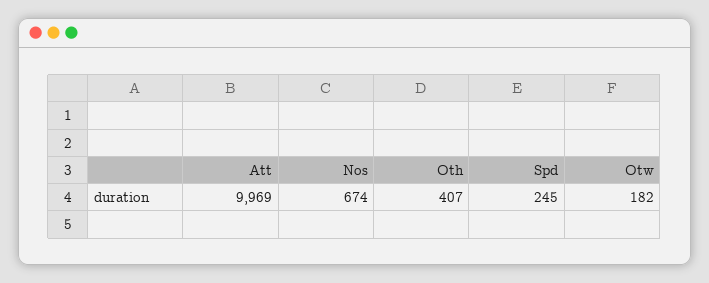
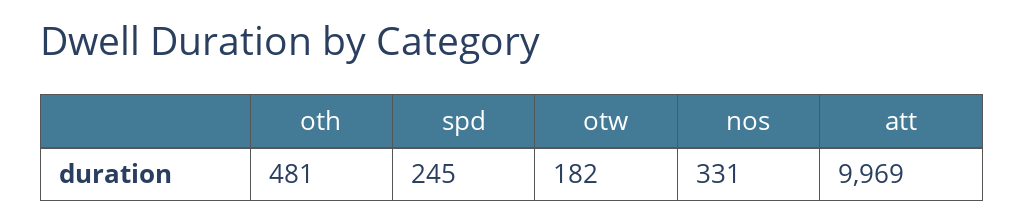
Nos: 674 -> 331
Oth: 407 -> 481

